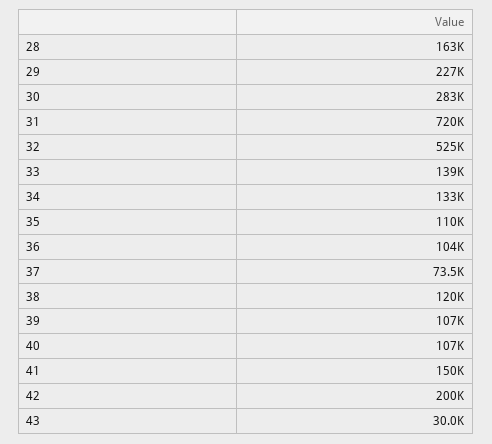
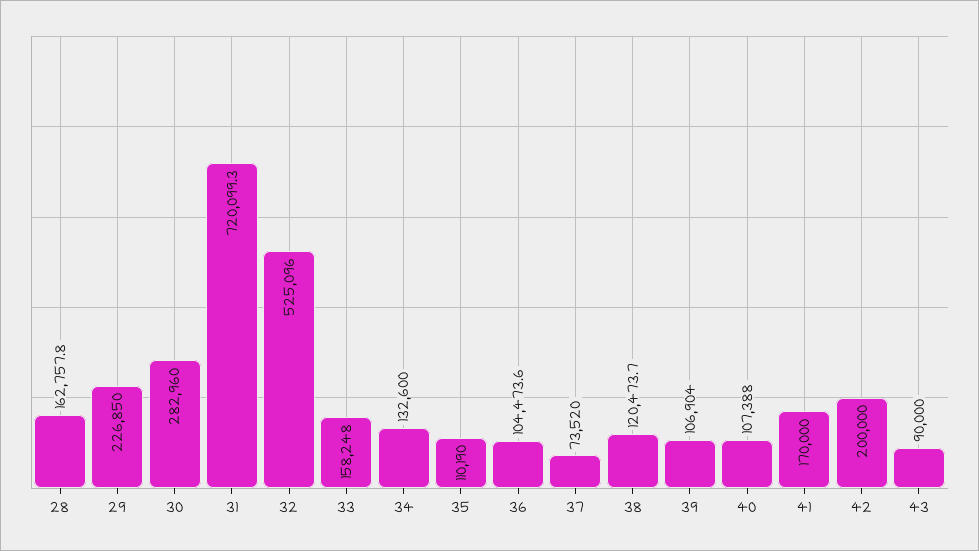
33: 139000 -> 158248
41: 150000 -> 170000
43: 30000 -> 90000

